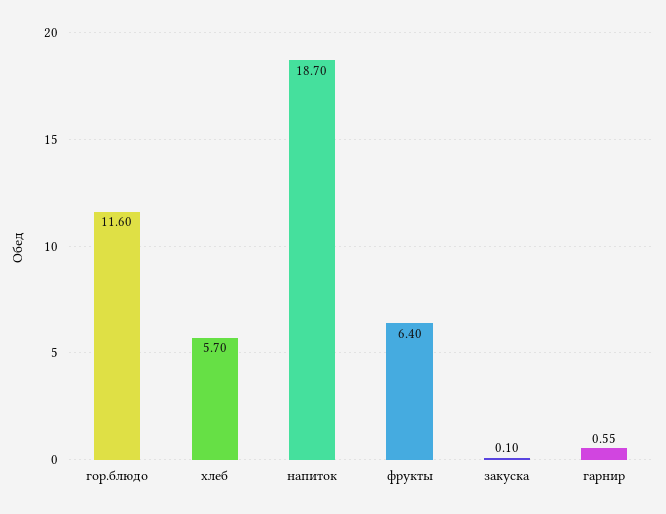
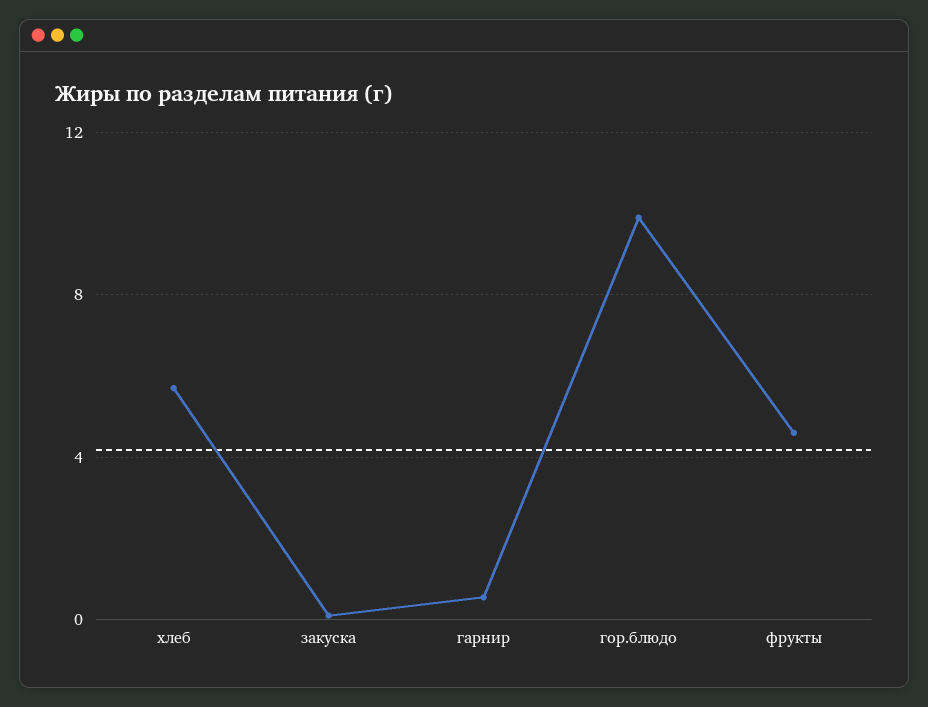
гор.блюдо: 11.6 -> 10
напиток: 18.7 -> none
фрукты: 6.4 -> 4.5

